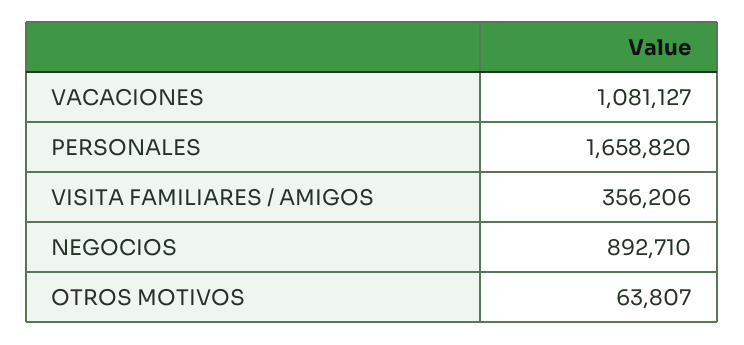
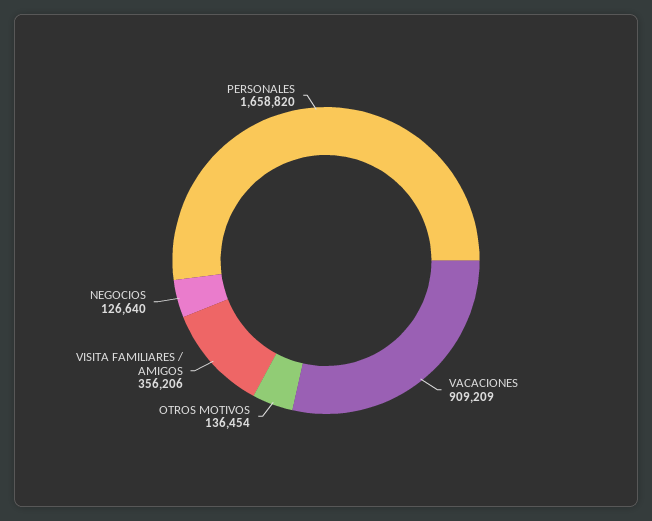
VACACIONES: 1081127 -> 909209
NEGOCIOS: 892710 -> 126640
OTROS MOTIVOS: 63807 -> 136454

